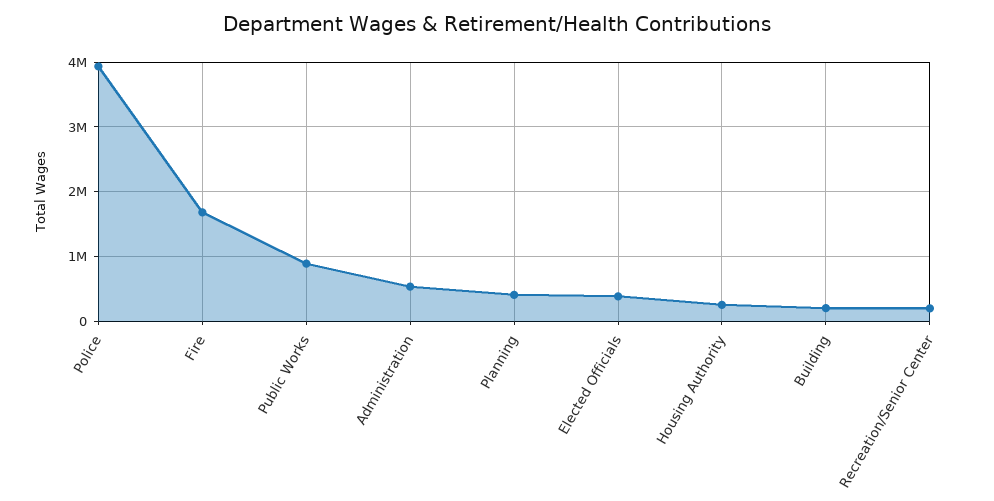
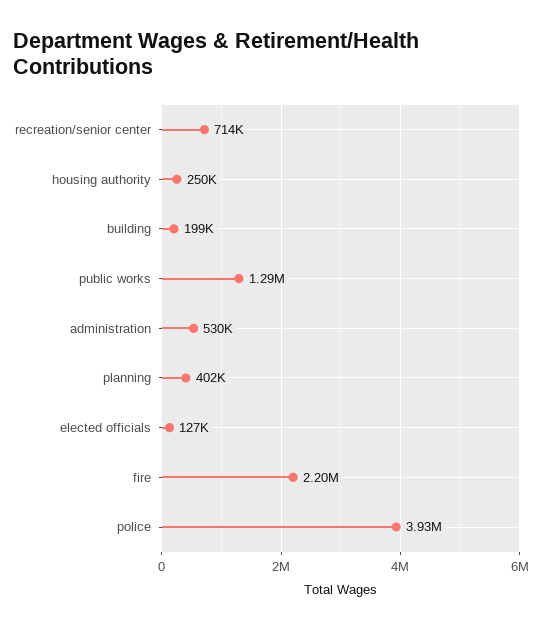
Fire: 1700000 -> 2200000
Public Works: 900000 -> 1290000
Elected Officials: 400000 -> 127000
Recreation/Senior Center: 200000 -> 714000

